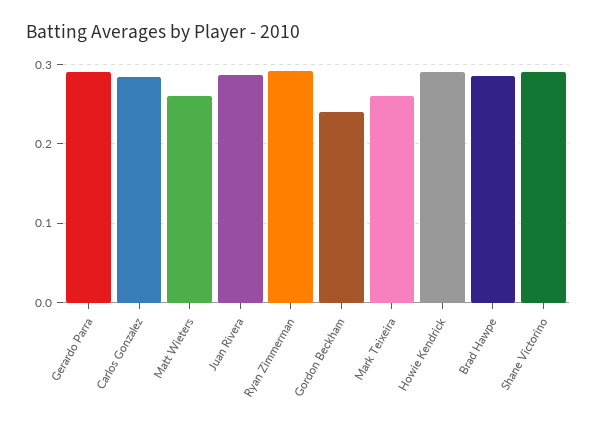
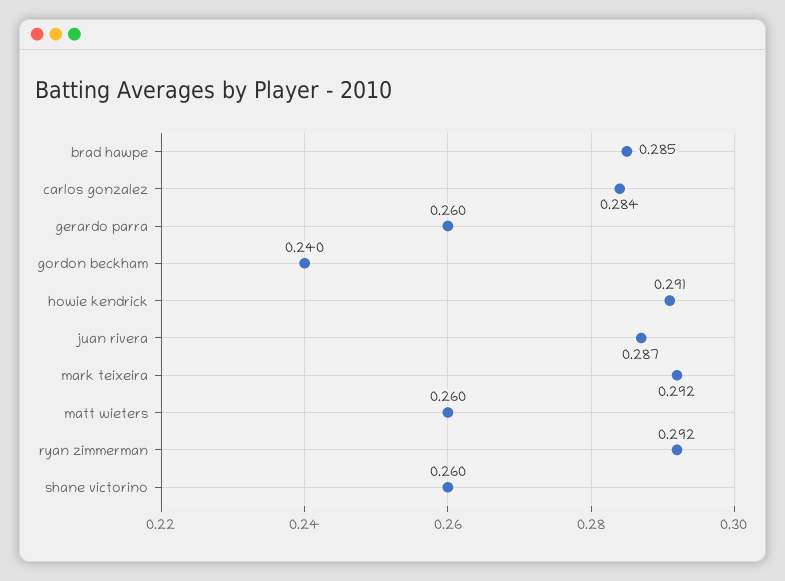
Gerardo Parra: 0.29 -> 0.26
Mark Teixeira: 0.26 -> 0.292
Shane Victorino: 0.29 -> 0.26

